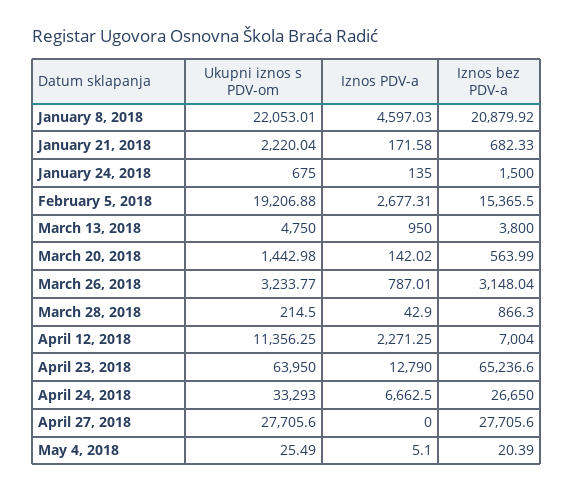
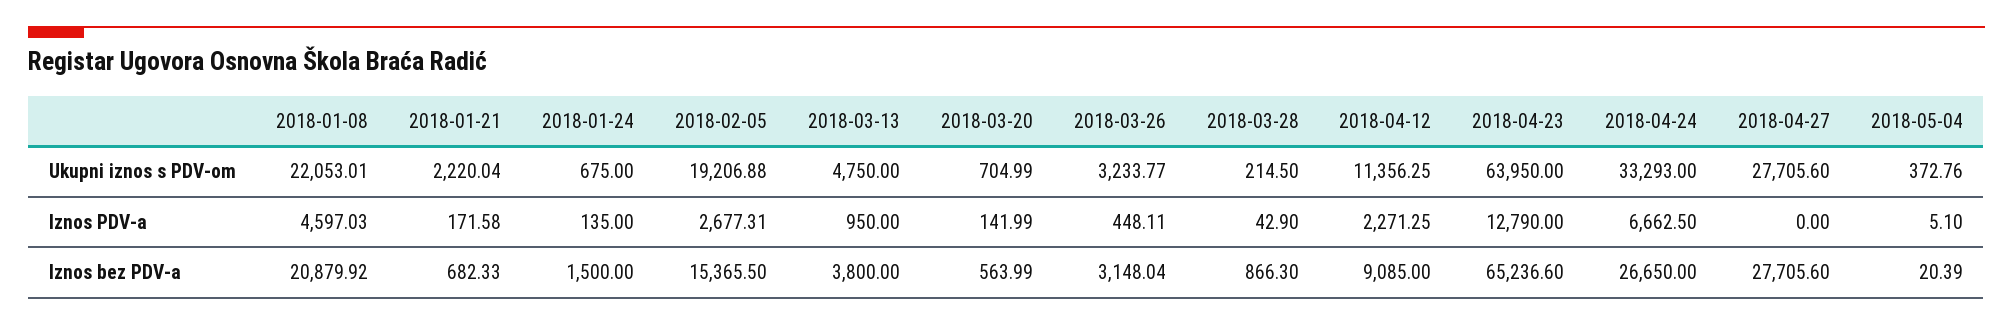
Ukupni iznos s PDV-om, March 20, 2018: 1442.98 -> 704.99
Iznos PDV-a, March 20, 2018: 142.02 -> 141.99
Iznos PDV-a, March 26, 2018: 787.01 -> 448.11
Iznos bez PDV-a, April 12, 2018: 7004 -> 9085
Ukupni iznos s PDV-om, May 4, 2018: 25.49 -> 372.76

